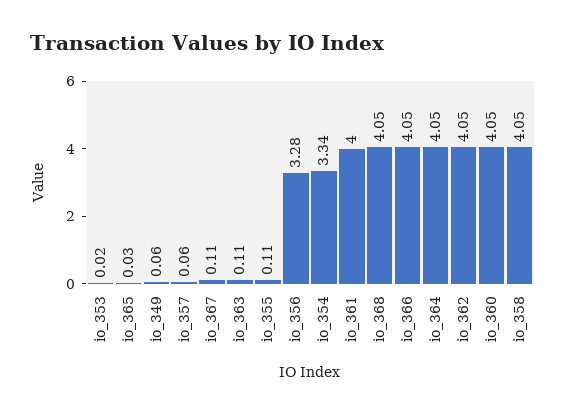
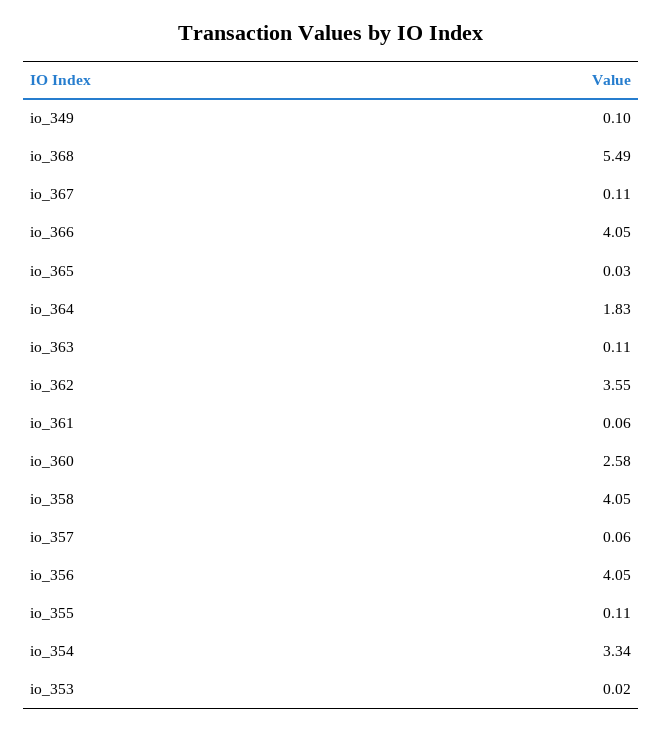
io_349: 0.06 -> 0.1
io_356: 3.28 -> 4.05
io_361: 4 -> 0.06
io_368: 4.05 -> 5.49
io_364: 4.05 -> 1.83
io_362: 4.05 -> 3.55
io_360: 4.05 -> 2.58

